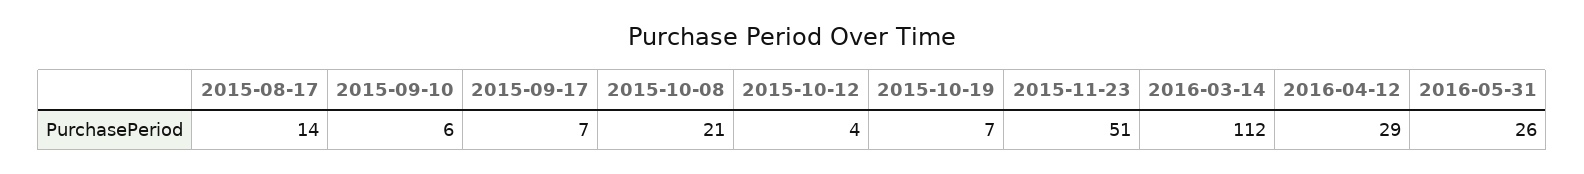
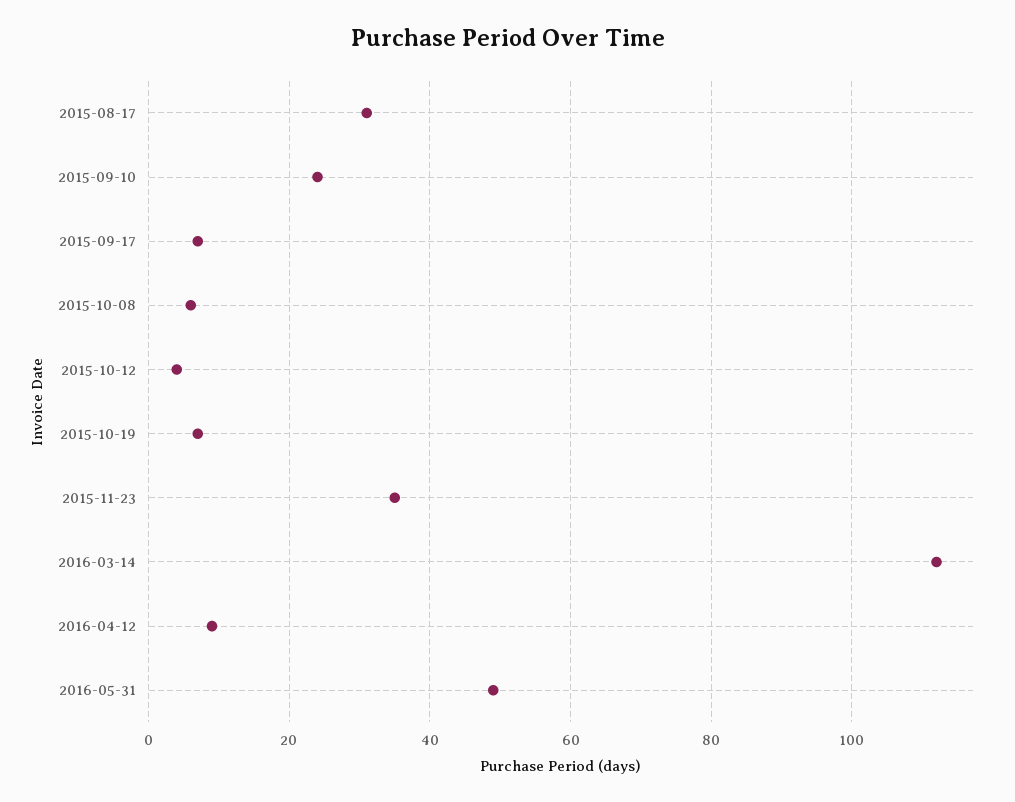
2015-08-17: 14 -> 30
2015-09-10: 6 -> 25
2015-10-08: 21 -> 5
2015-11-23: 51 -> 35
2016-04-12: 29 -> 10
2016-05-31: 26 -> 50

